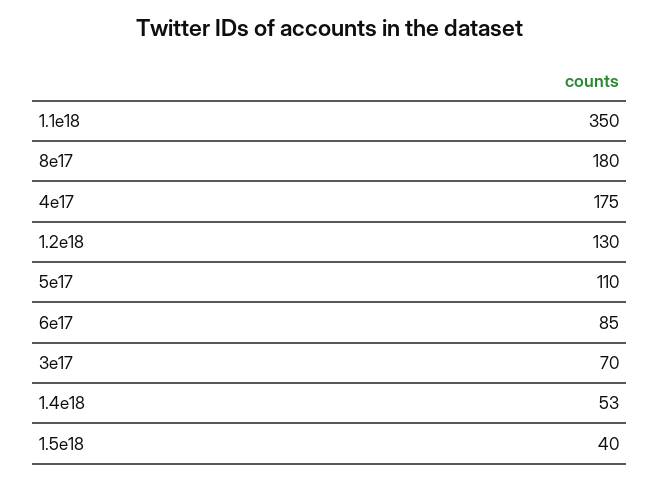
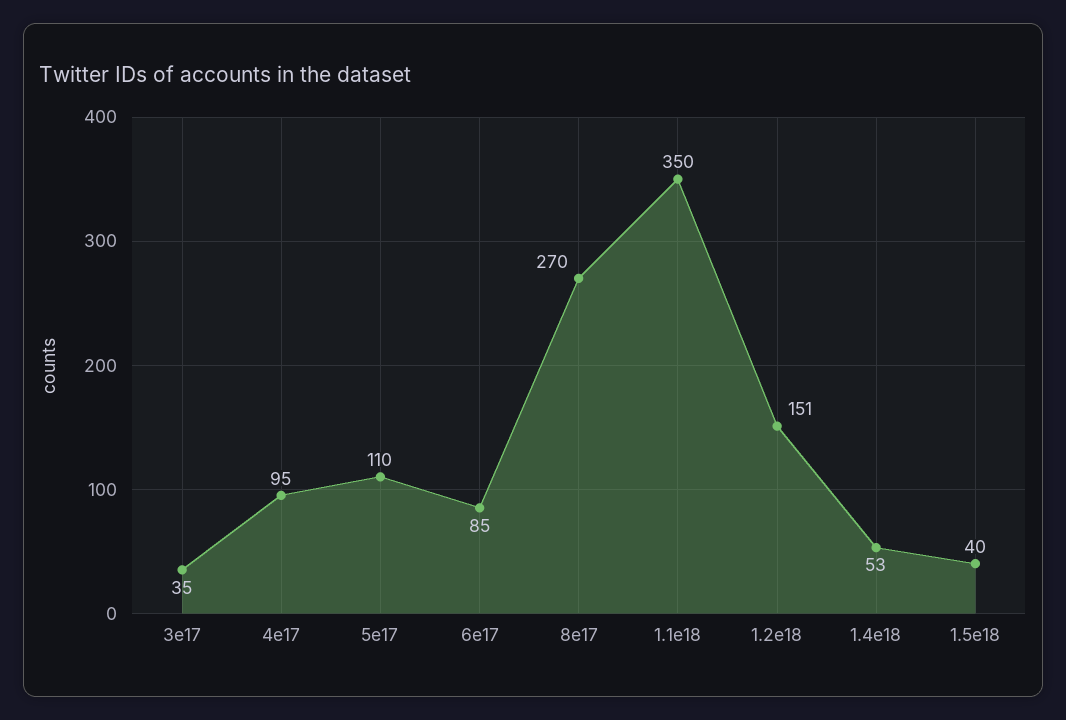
8e17: 180 -> 270
4e17: 175 -> 95
1.2e18: 130 -> 151
3e17: 70 -> 35

